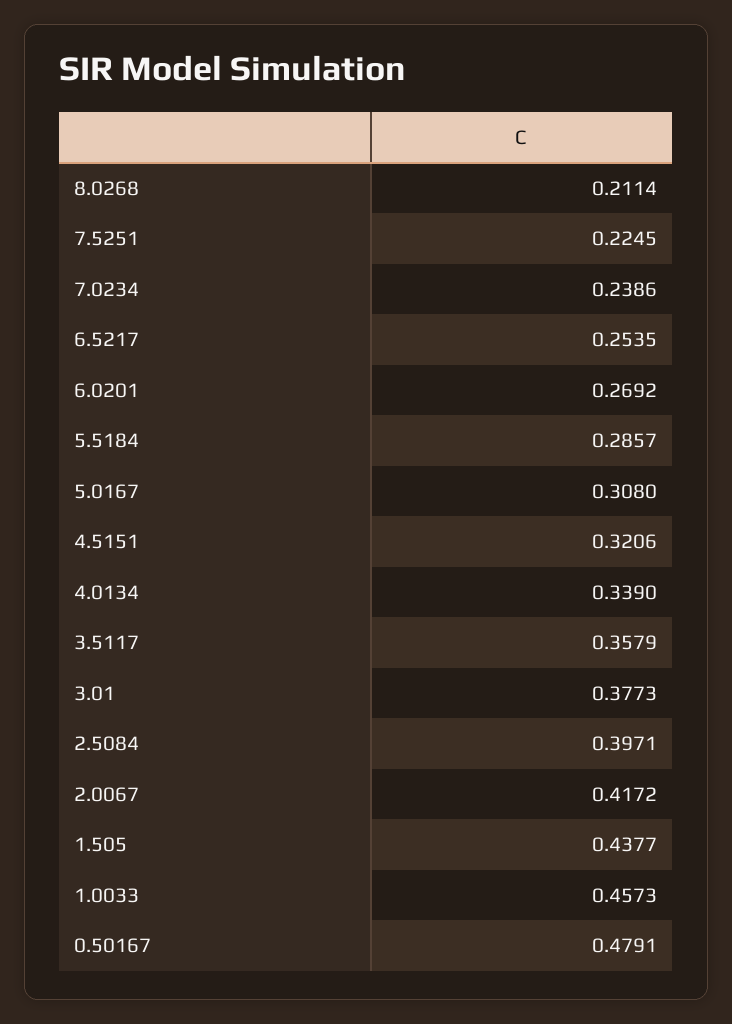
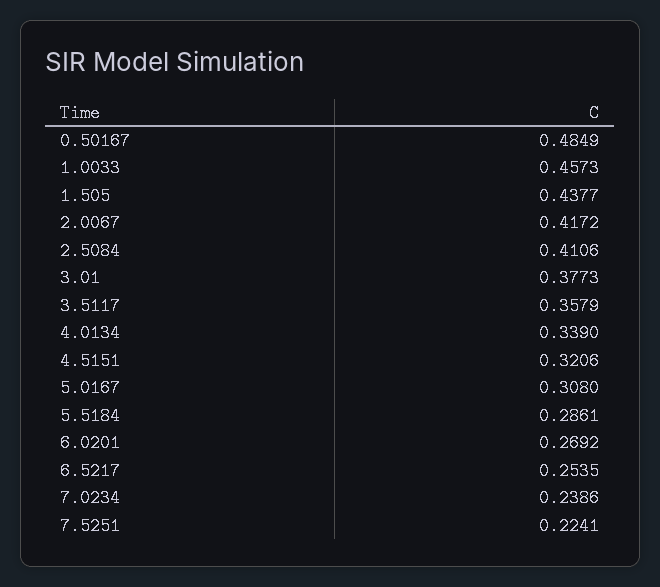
8.0268: 0.2114 -> none
7.5251: 0.2245 -> 0.2241
5.5184: 0.2857 -> 0.2861
2.5084: 0.3971 -> 0.4106
0.50167: 0.4791 -> 0.4849

